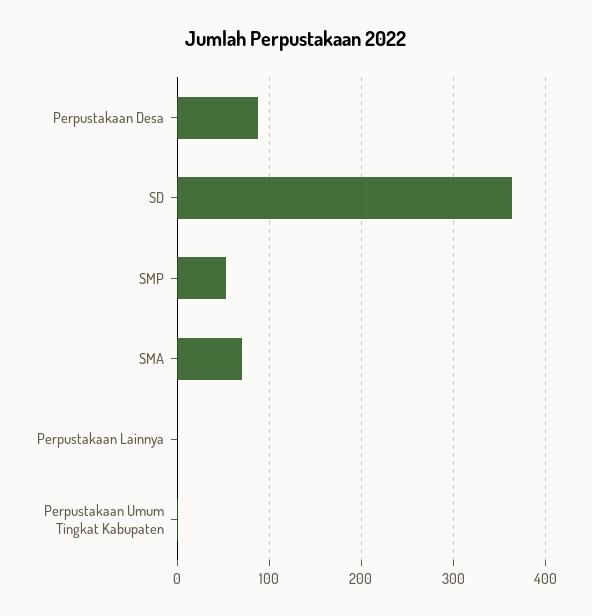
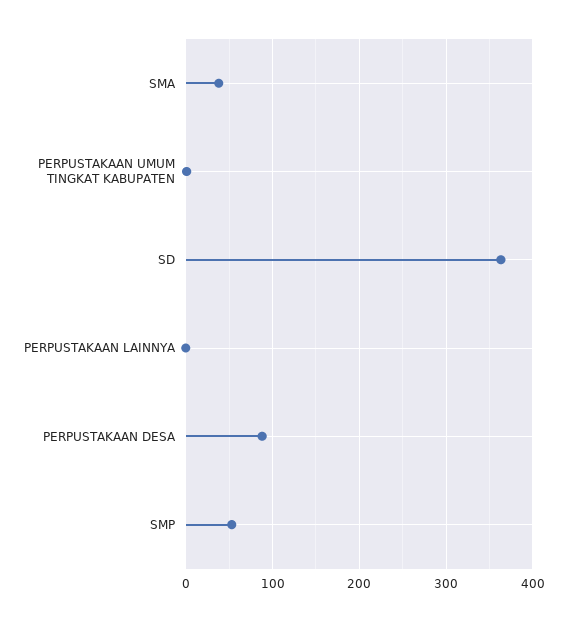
SMA: 70 -> 40

